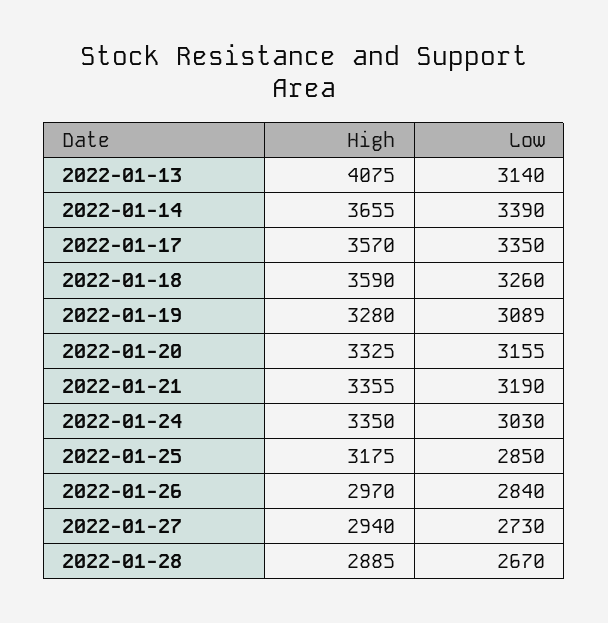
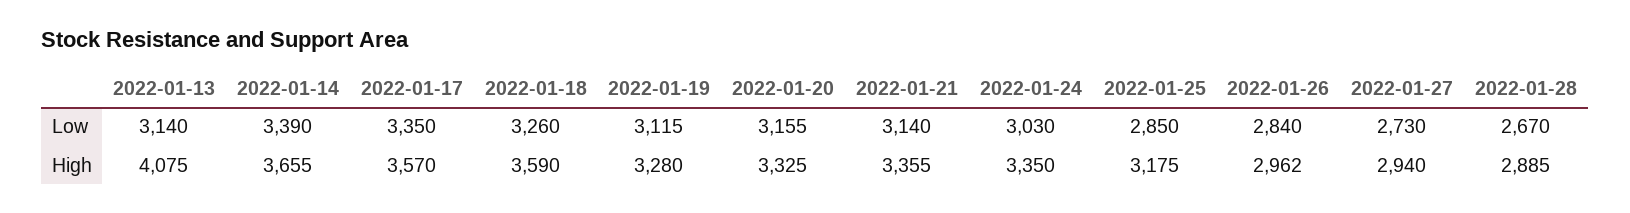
Low, 2022-01-19: 3089 -> 3115
Low, 2022-01-21: 3190 -> 3140
High, 2022-01-26: 2970 -> 2962

